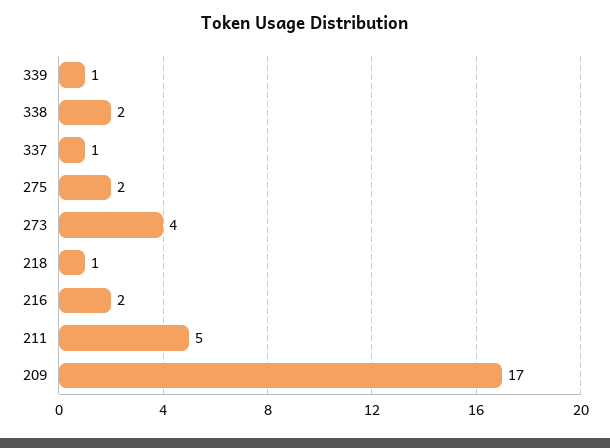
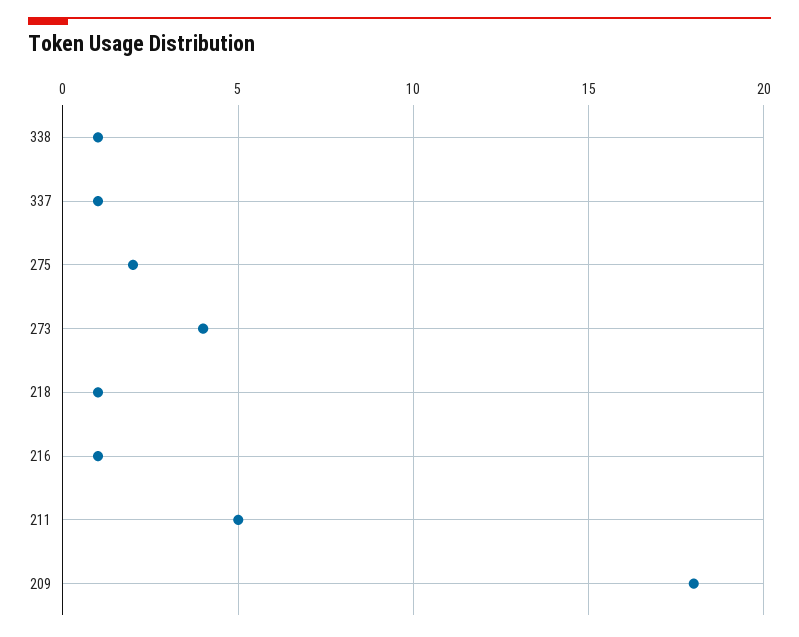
339: 1 -> none
338: 2 -> 1
216: 2 -> 1
209: 17 -> 18

